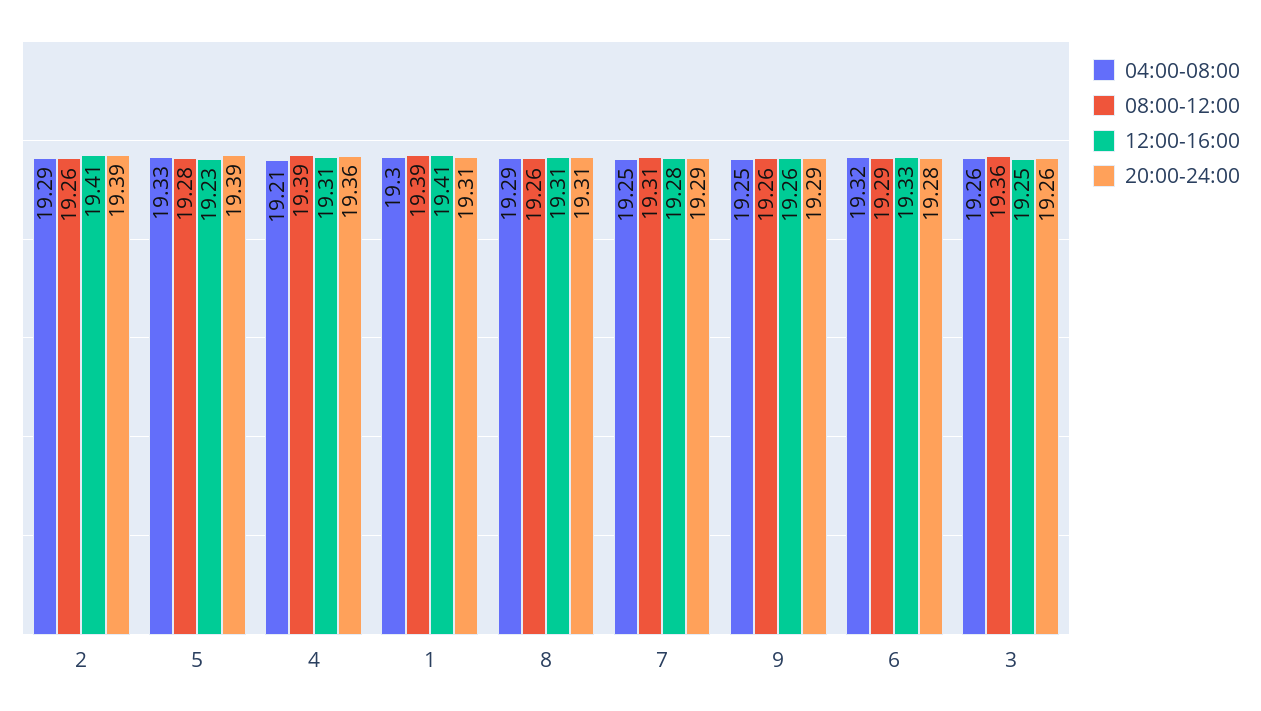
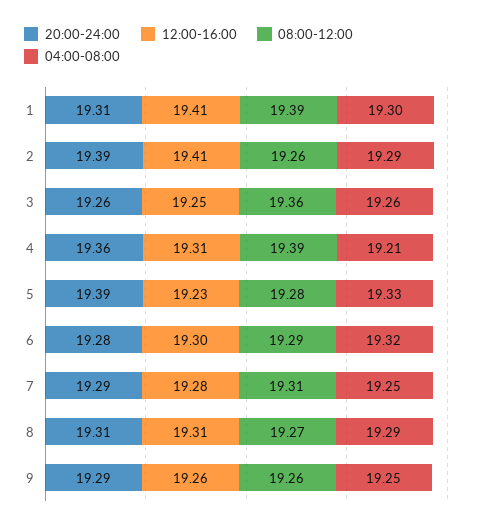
08:00-12:00, 8: 19.26 -> 19.27
12:00-16:00, 6: 19.33 -> 19.3

